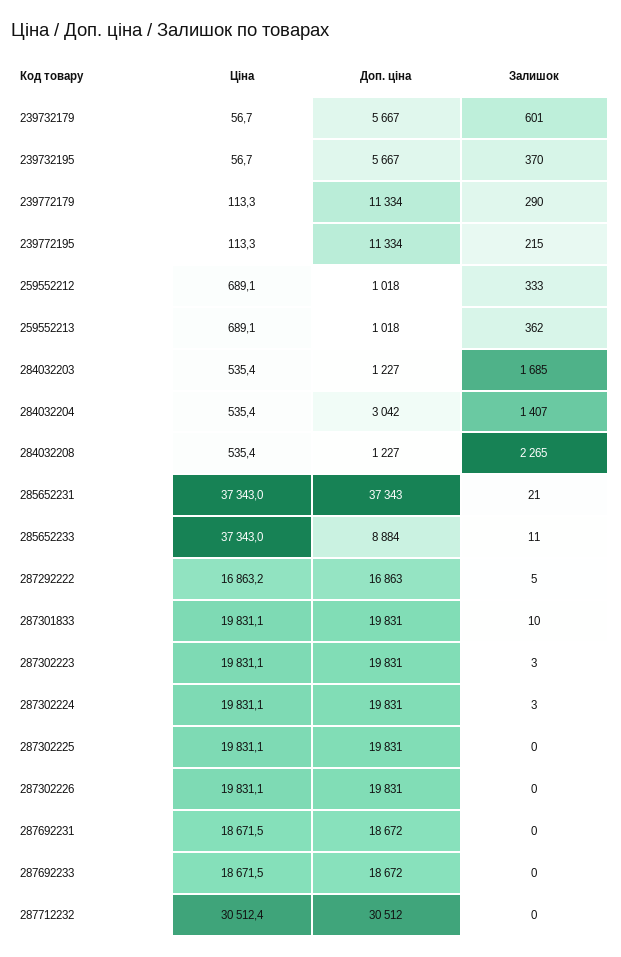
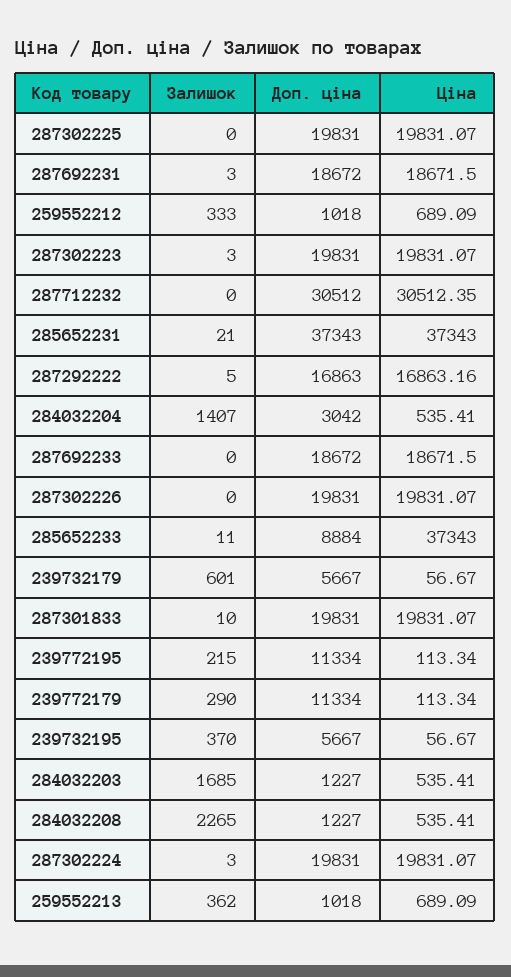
Залишок, 287692231: 0 -> 3

